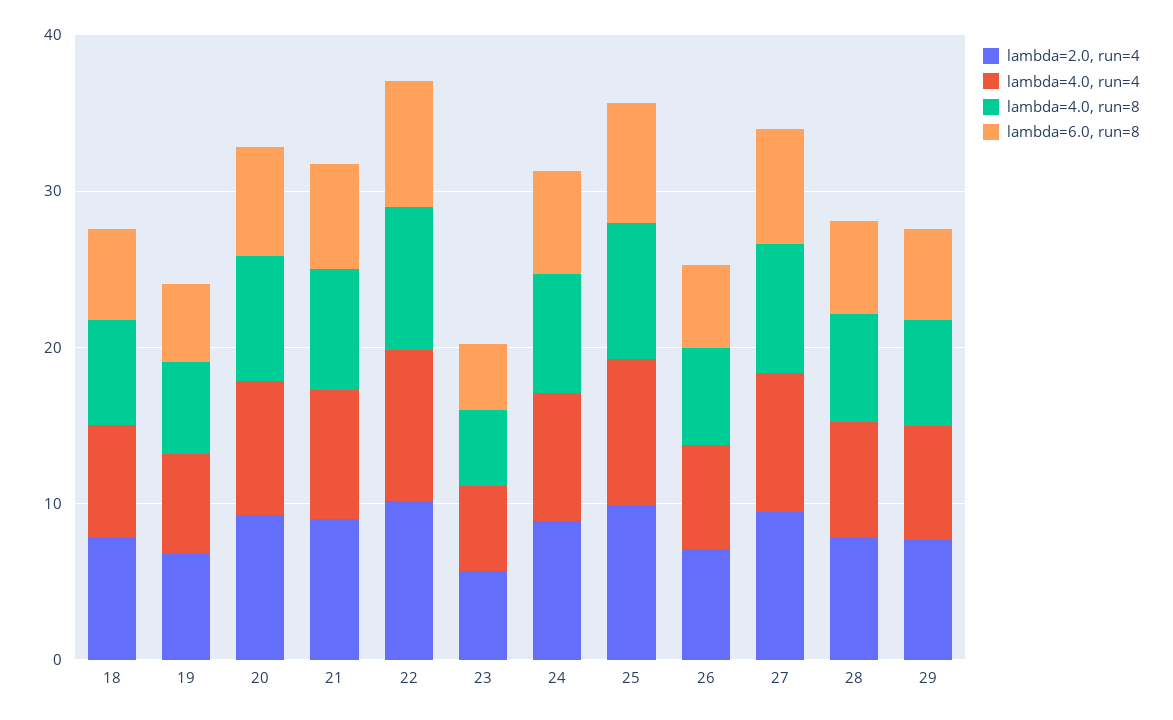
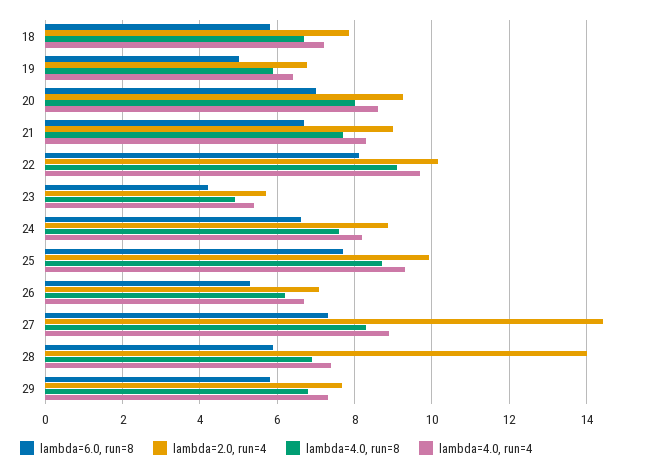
lambda=2.0, run=4, 27: 10 -> 14.4
lambda=2.0, run=4, 28: 8 -> 14

